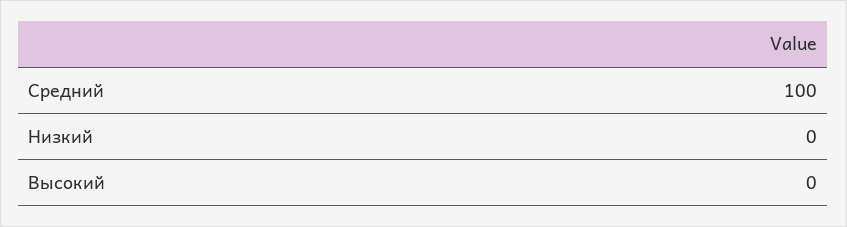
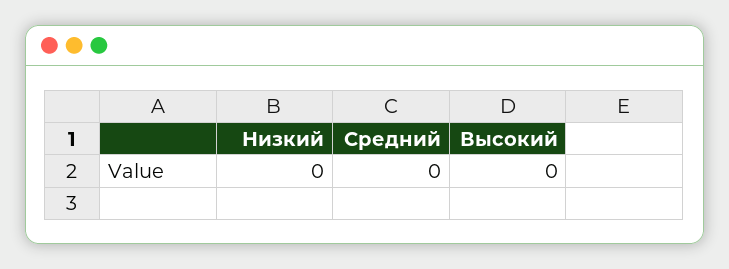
Средний: 100 -> 0

